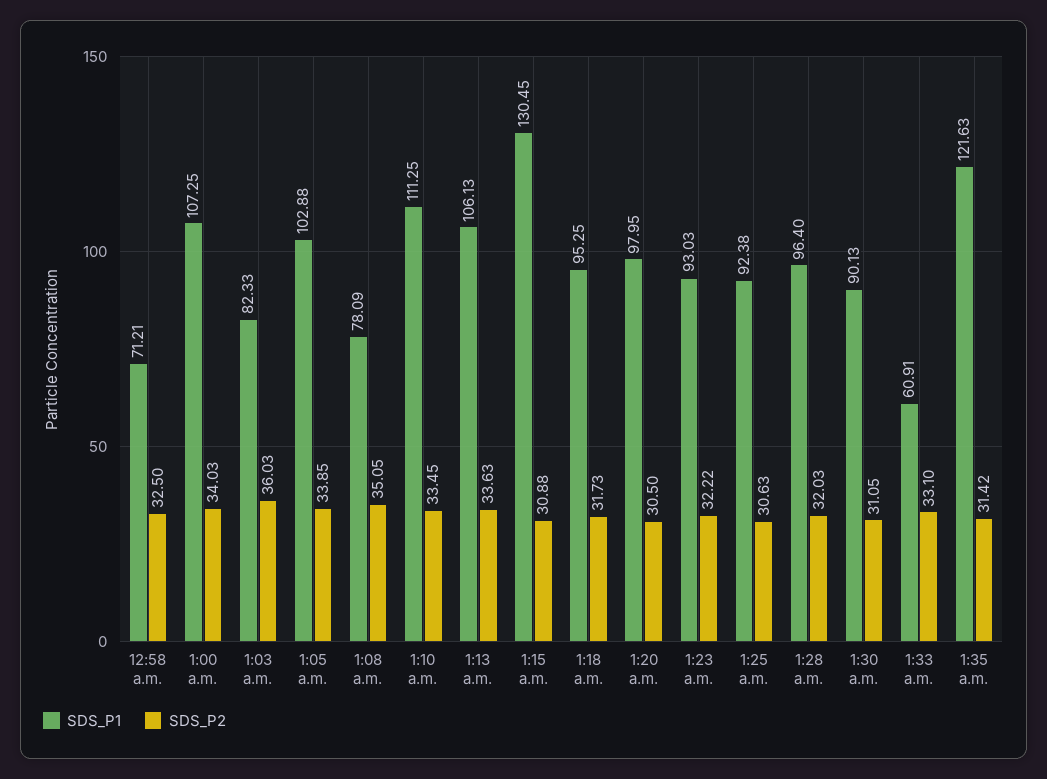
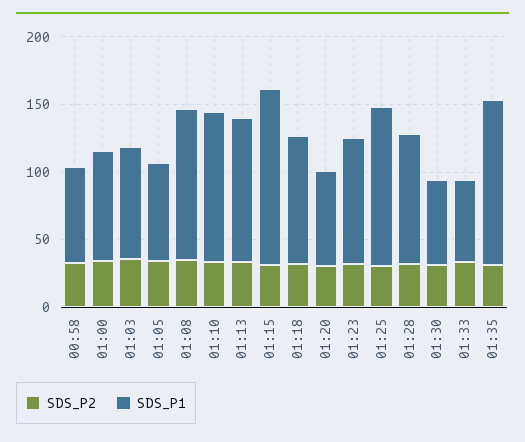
SDS_P1, 1:00 a.m.: 107.25 -> 80
SDS_P1, 1:05 a.m.: 102.88 -> 70
SDS_P1, 1:08 a.m.: 78.09 -> 110
SDS_P1, 1:20 a.m.: 97.95 -> 70
SDS_P1, 1:25 a.m.: 92.38 -> 120
SDS_P1, 1:30 a.m.: 90.13 -> 60

